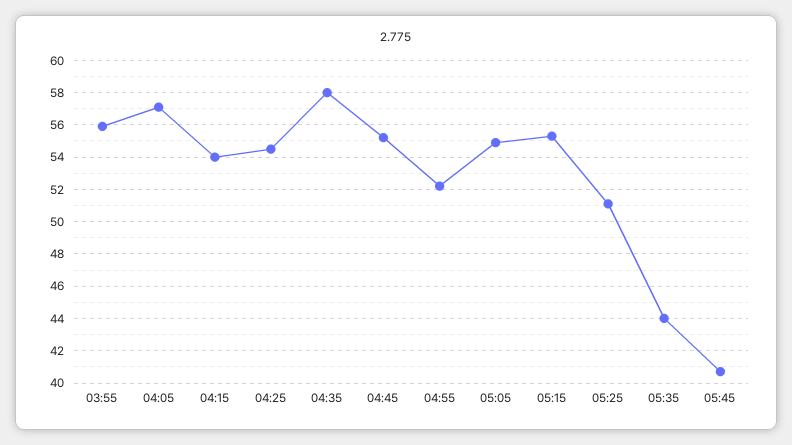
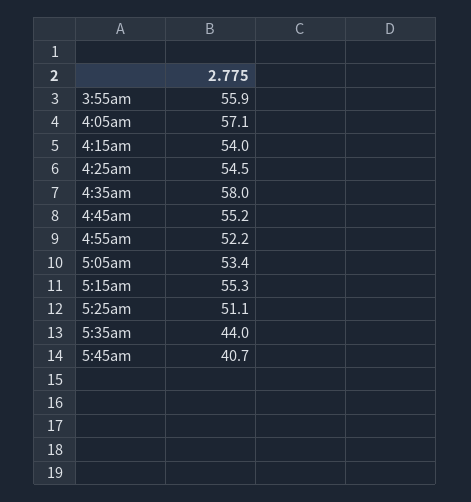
05:05: 55 -> 53.4

